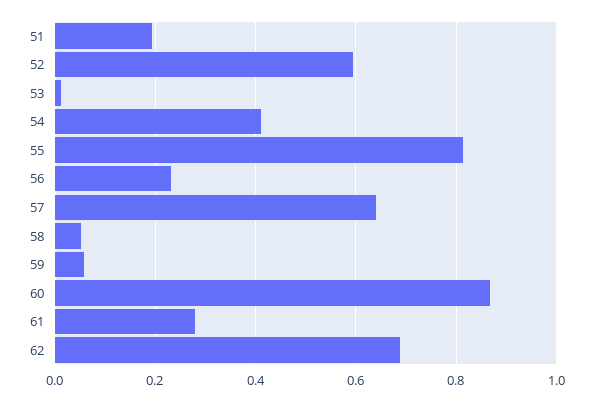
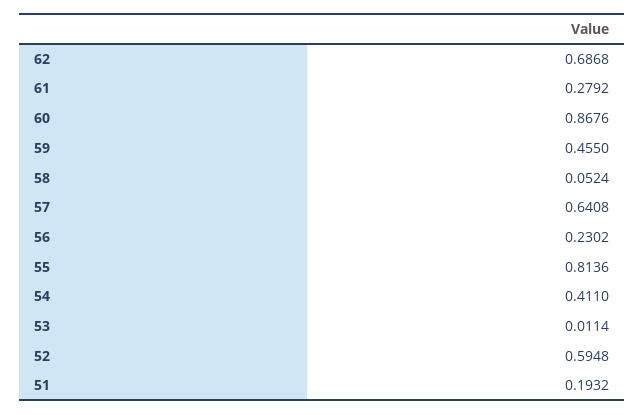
59: 0.06 -> 0.455

